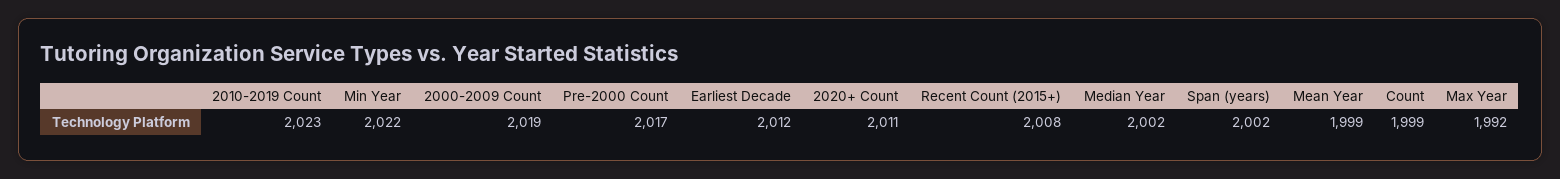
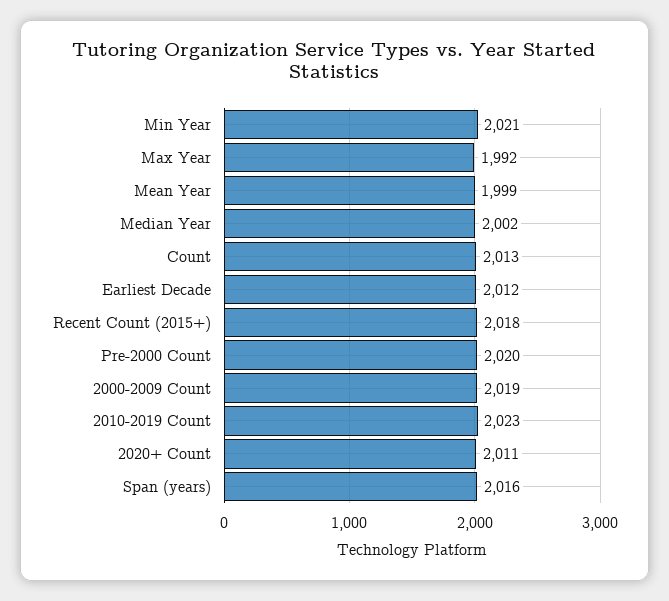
Min Year: 2022 -> 2021
Pre-2000 Count: 2017 -> 2020
Recent Count (2015+): 2008 -> 2018
Span (years): 2002 -> 2016
Count: 1999 -> 2013

